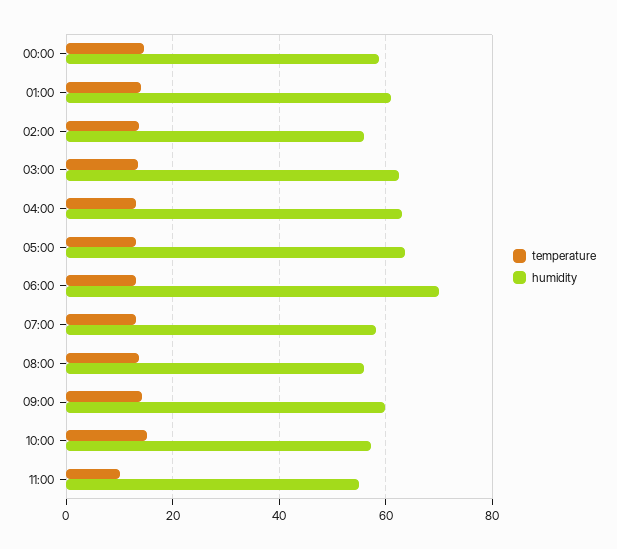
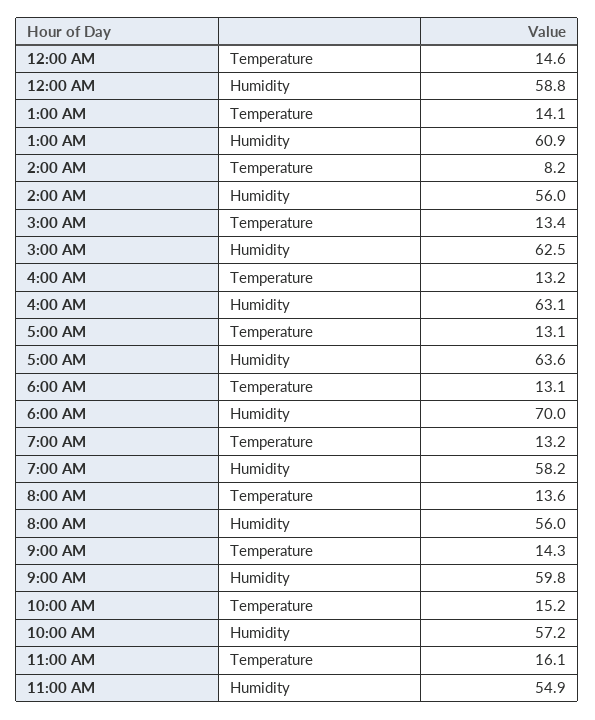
temperature, 02:00: 14 -> 8.2
temperature, 11:00: 10 -> 16.1

